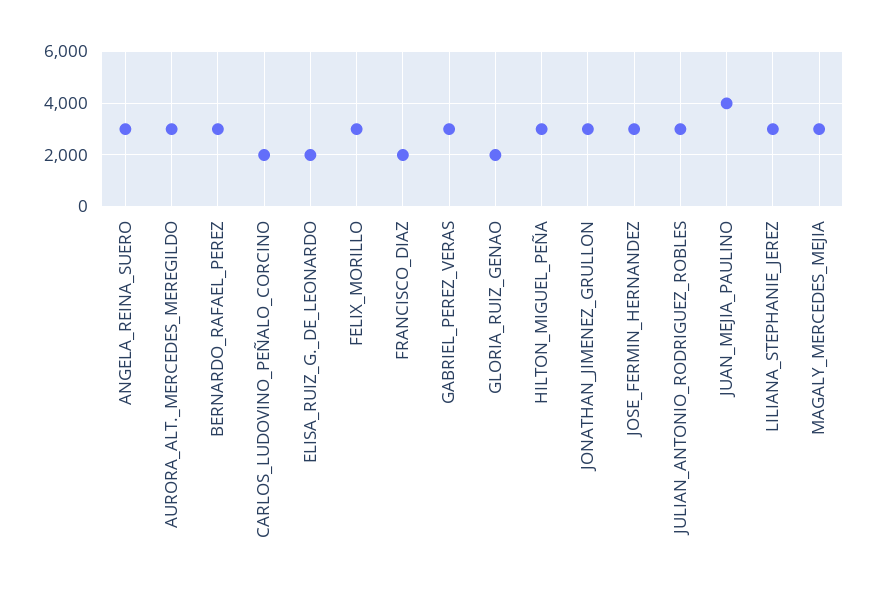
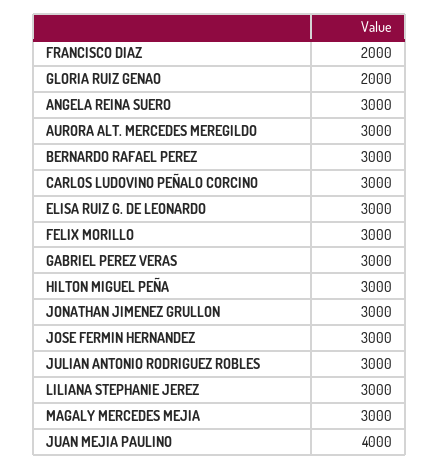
CARLOS_LUDOVINO_PEÑALO_CORCINO: 2000 -> 3000
ELISA_RUIZ_G._DE_LEONARDO: 2000 -> 3000

